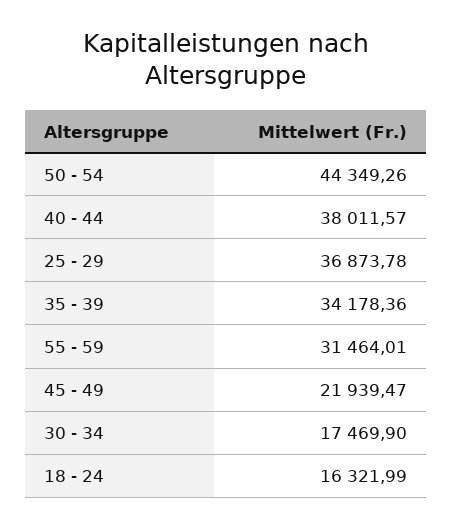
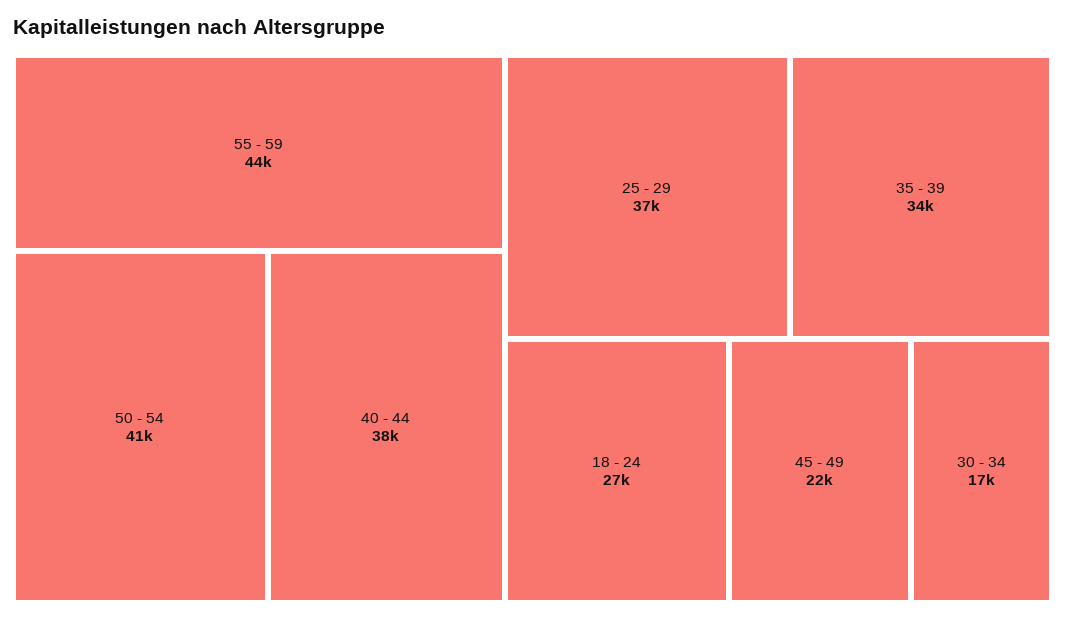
50 - 54: 44349.26 -> 41000
55 - 59: 31464.01 -> 44000
18 - 24: 16321.99 -> 27000

